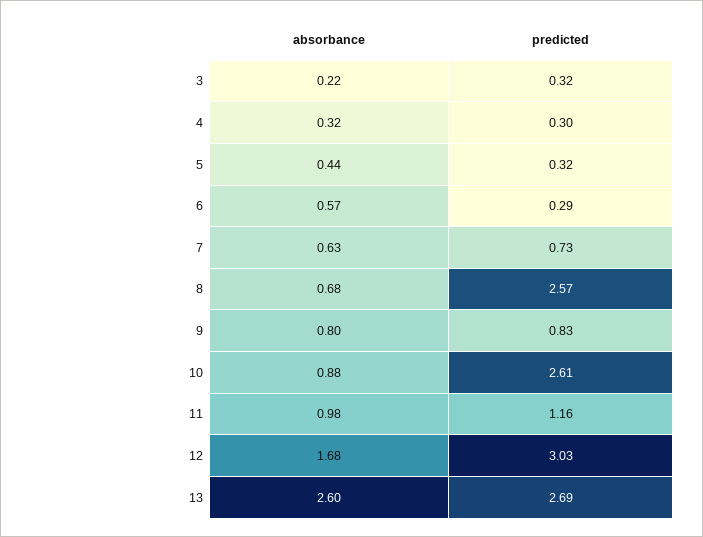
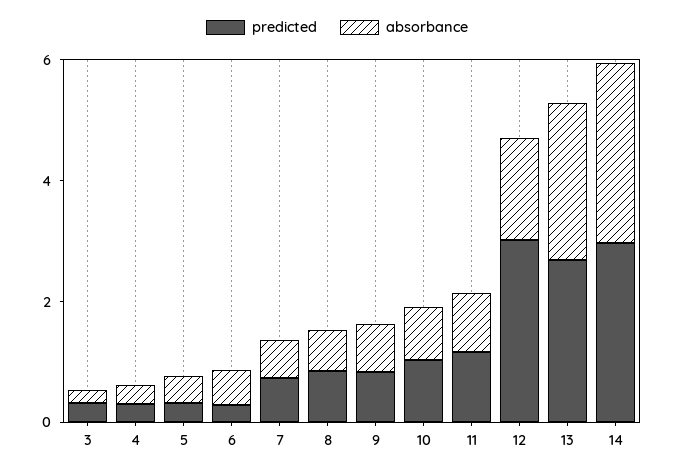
predicted, 8: 2.57 -> 1
predicted, 10: 2.61 -> 1
predicted, 14: none -> 3
absorbance, 14: none -> 3

